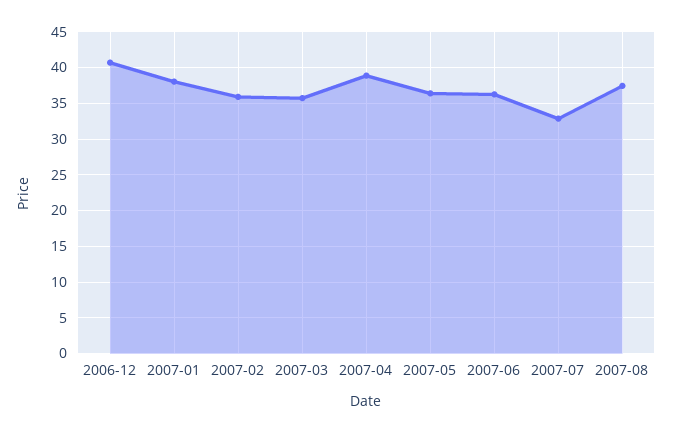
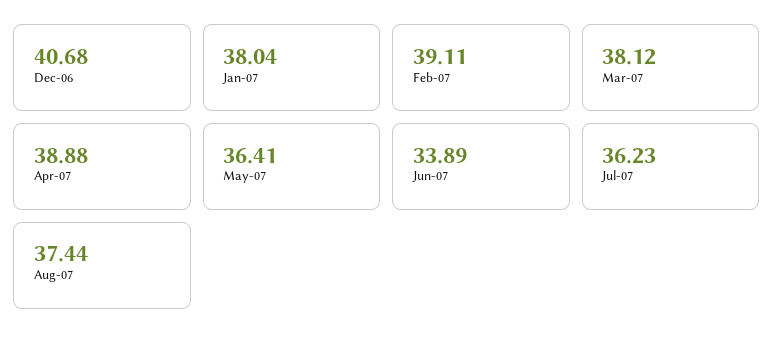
2007-02: 36 -> 39.11
2007-03: 36 -> 38.12
2007-06: 36 -> 33.89
2007-07: 33 -> 36.23

